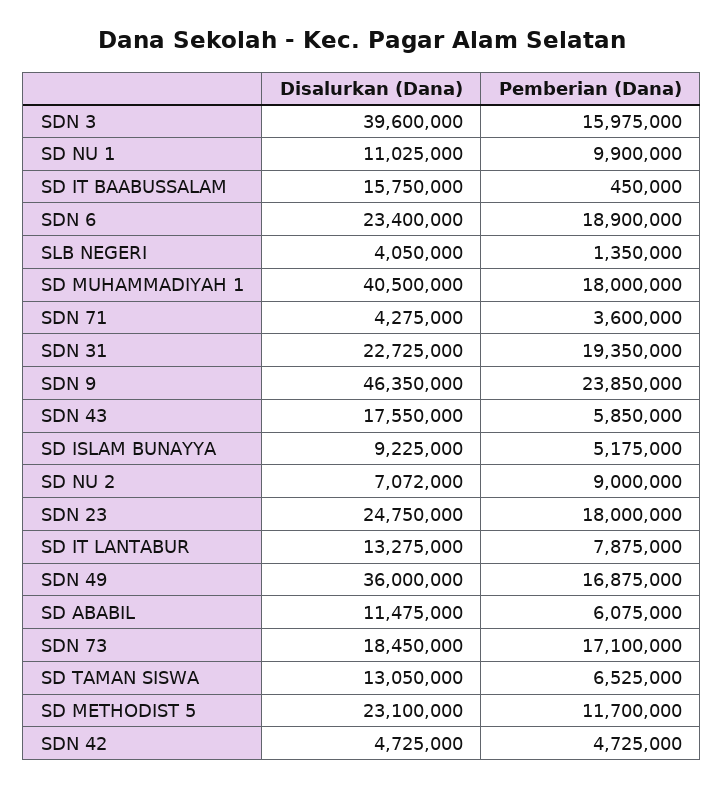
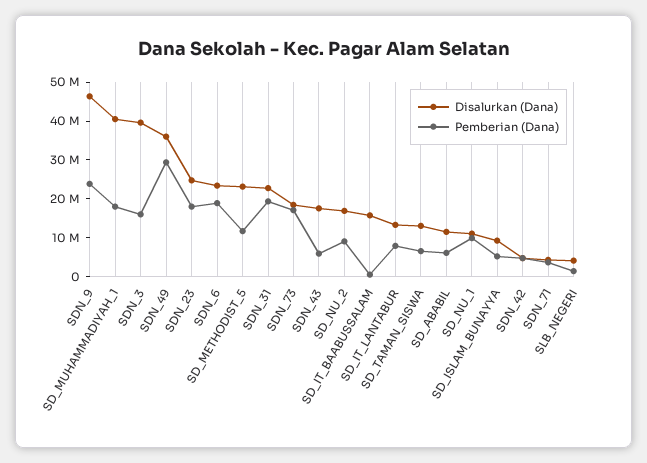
Disalurkan (Dana), SD NU 2: 7072000 -> 17500000
Pemberian (Dana), SDN 49: 16875000 -> 30000000

